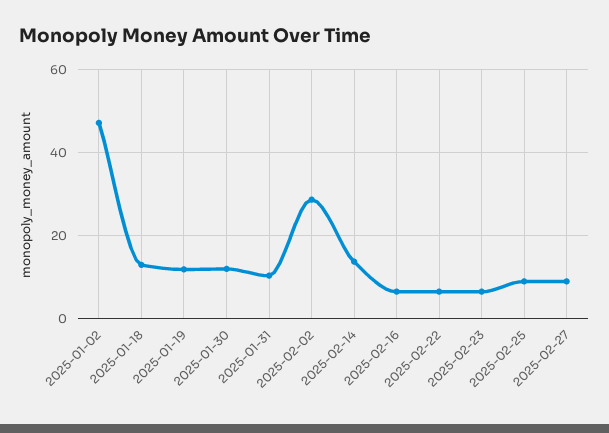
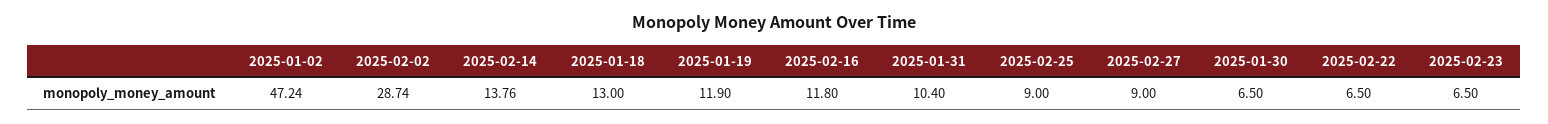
2025-01-30: 12 -> 6.5
2025-02-16: 6 -> 11.8

